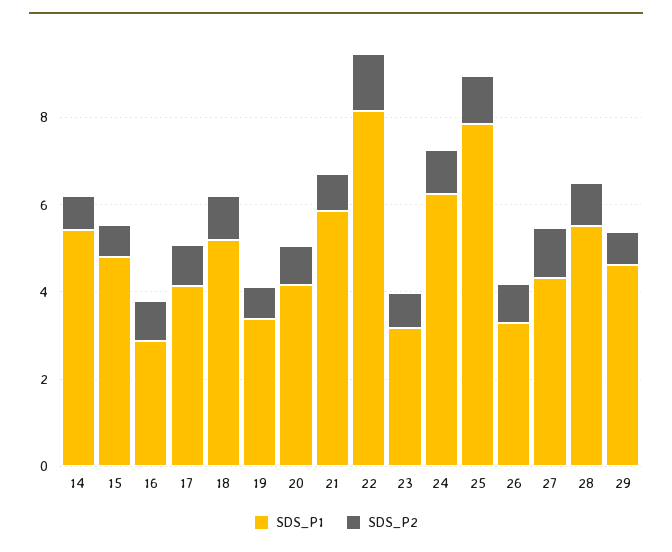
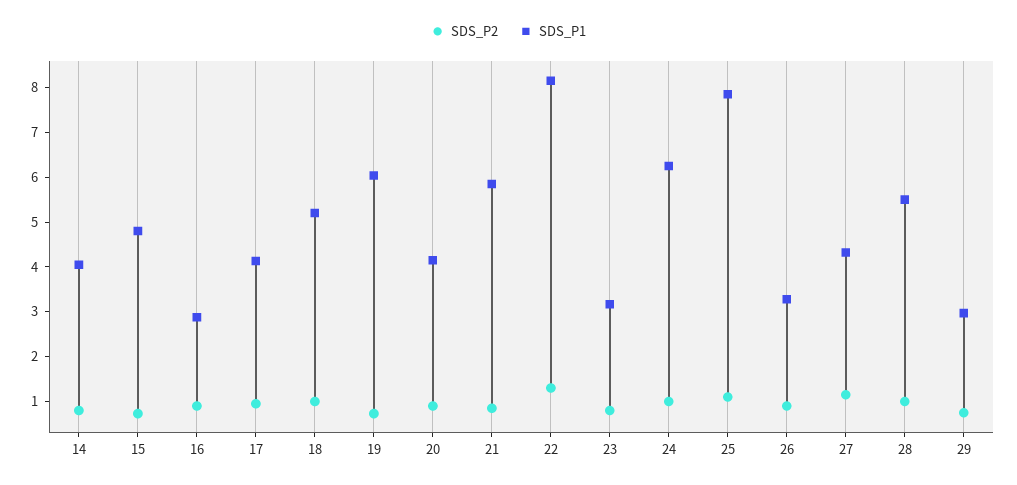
SDS_P1, 14: 5.5 -> 4
SDS_P1, 19: 3.5 -> 6
SDS_P1, 29: 4.5 -> 3

